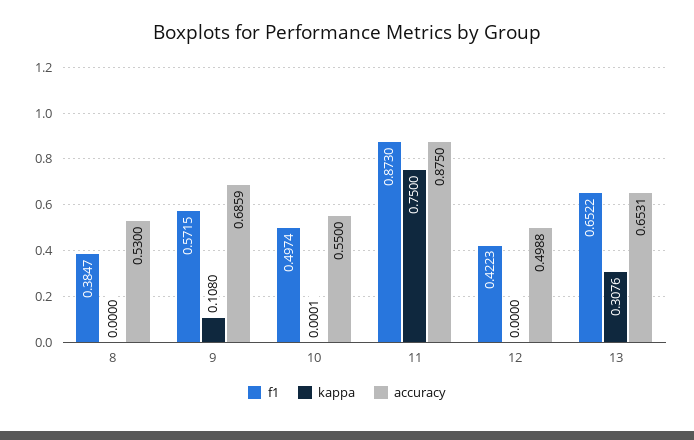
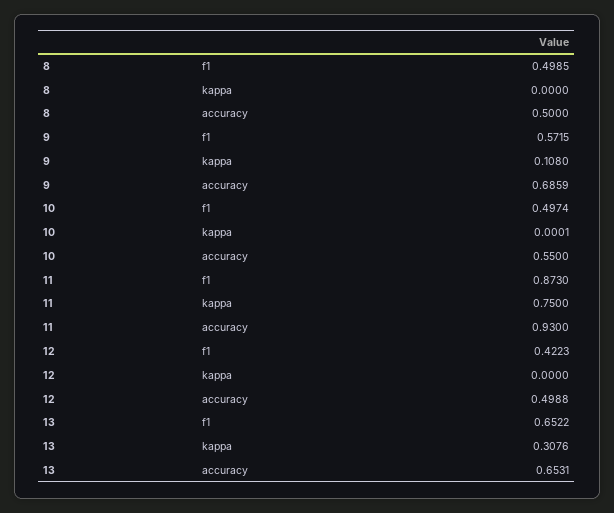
f1, 8: 0.3847 -> 0.4985
accuracy, 8: 0.53 -> 0.5
accuracy, 11: 0.875 -> 0.93

